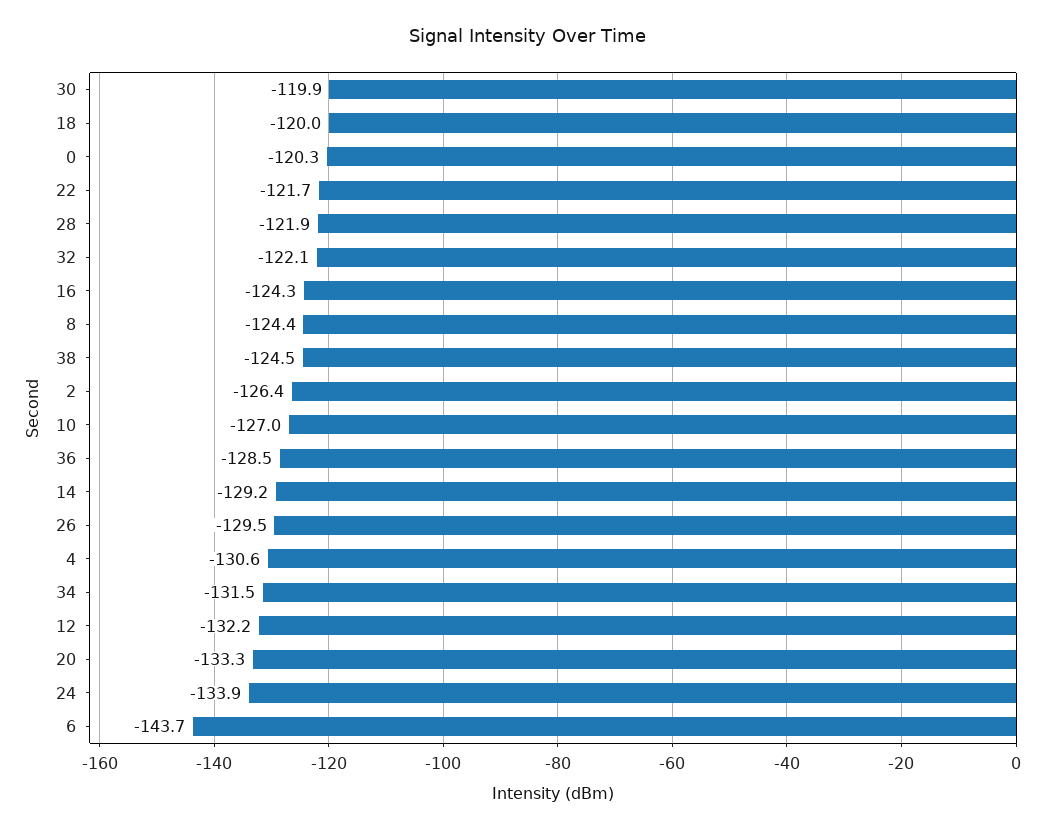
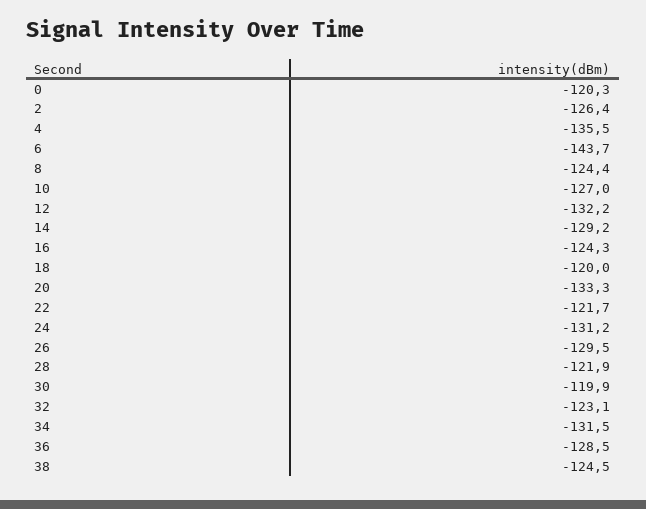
32: -122.1 -> -123.1
4: -130.6 -> -135.5
24: -133.9 -> -131.2

